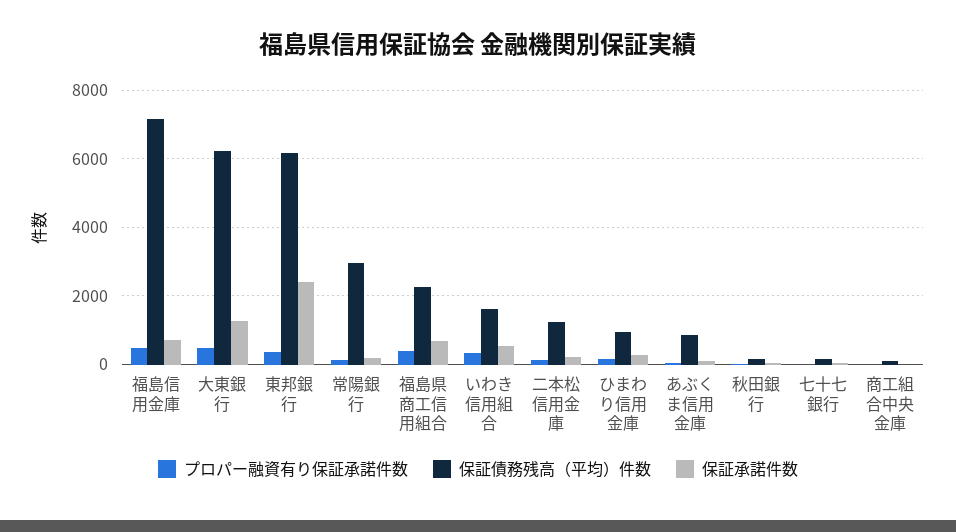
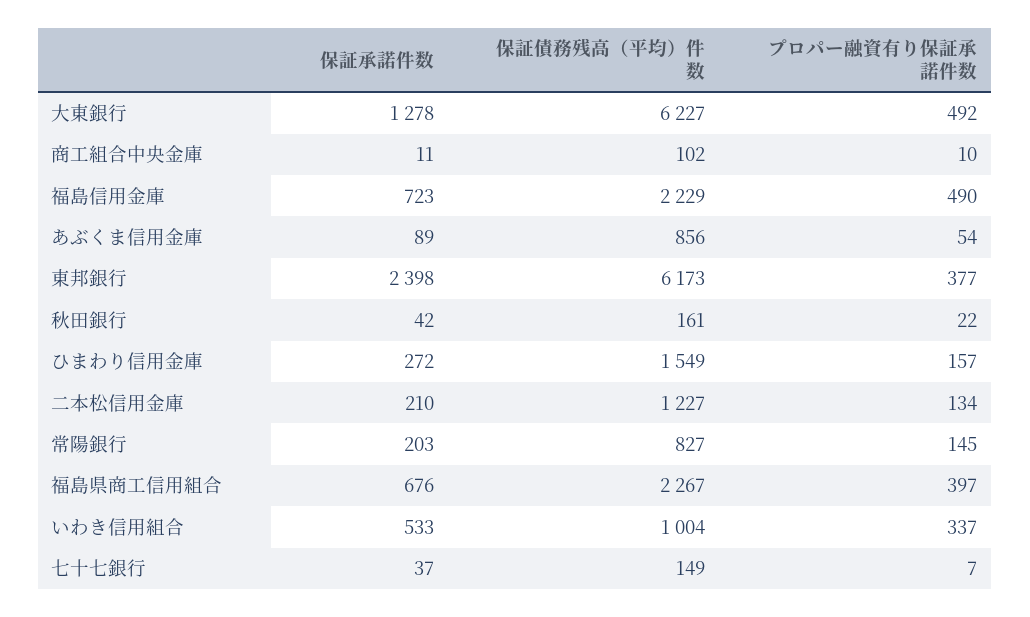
保証債務残高（平均）件数, 福島信用金庫: 7200 -> 2229
保証債務残高（平均）件数, 常陽銀行: 3000 -> 827
保証債務残高（平均）件数, いわき信用組合: 1600 -> 1004
保証債務残高（平均）件数, ひまわり信用金庫: 1000 -> 1549

